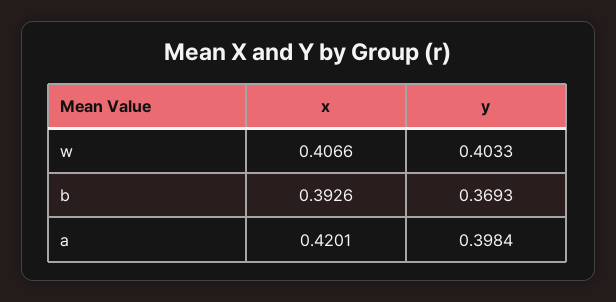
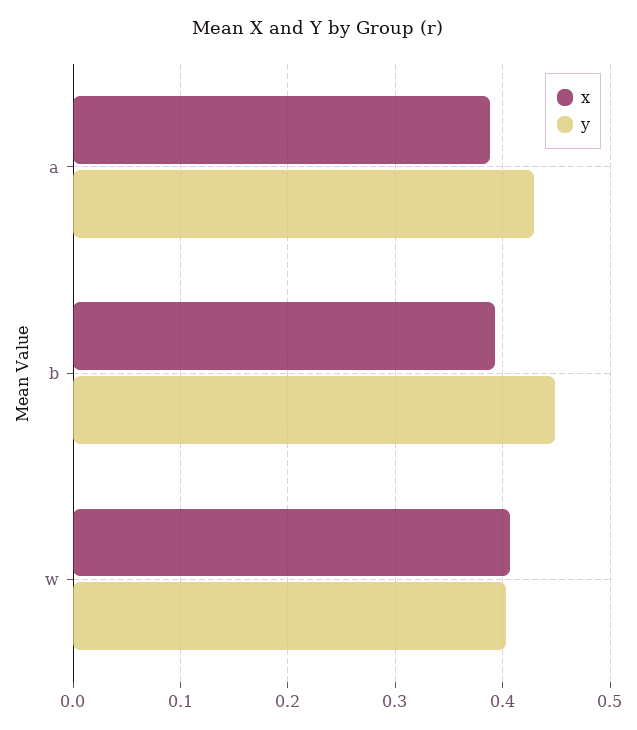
y, b: 0.3693 -> 0.45
x, a: 0.4201 -> 0.39
y, a: 0.3984 -> 0.43

